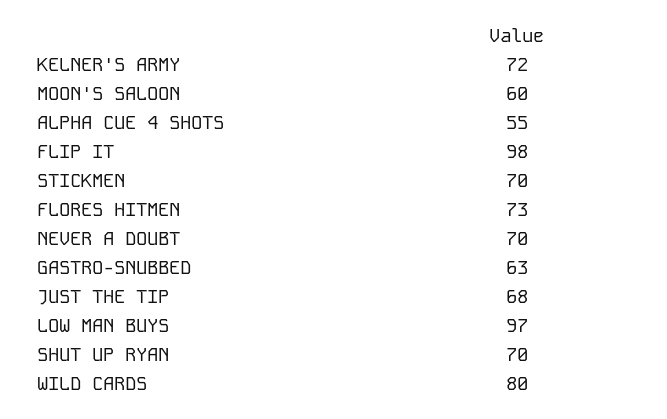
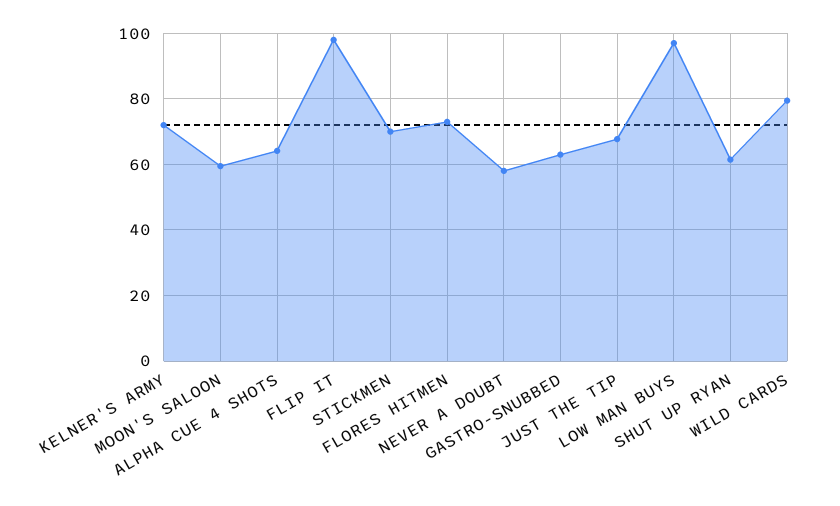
ALPHA CUE 4 SHOTS: 55 -> 64
NEVER A DOUBT: 70 -> 58
SHUT UP RYAN: 70 -> 62

